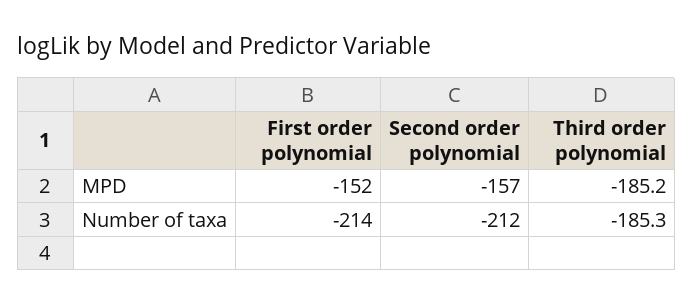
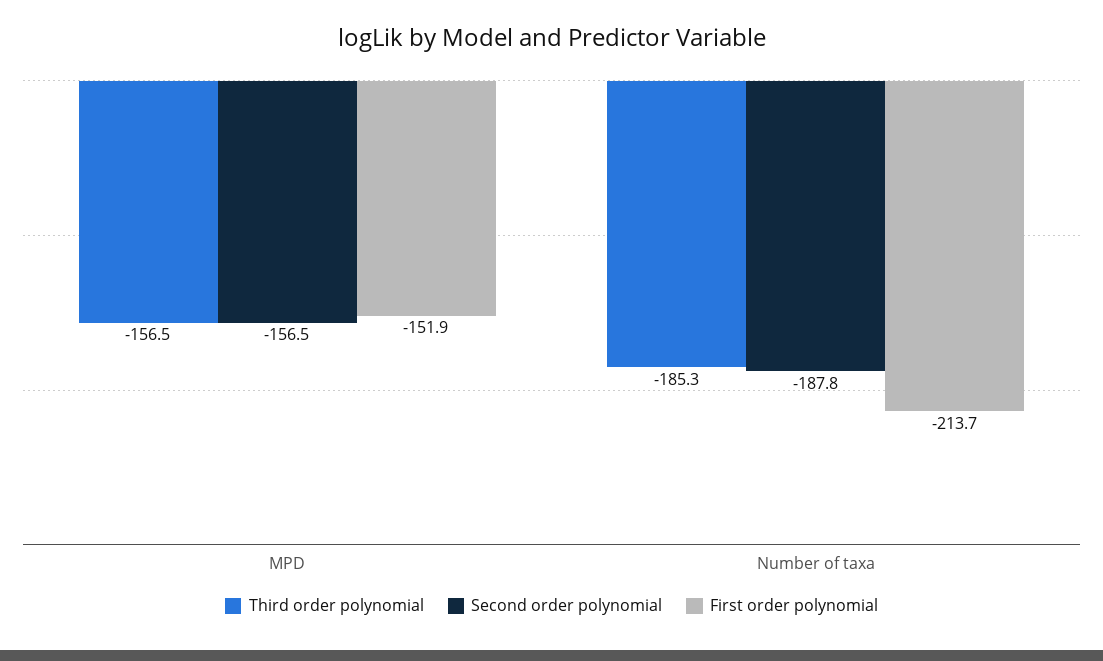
Third order polynomial, MPD: -185.2 -> -156.5
Second order polynomial, Number of taxa: -212 -> -187.8

